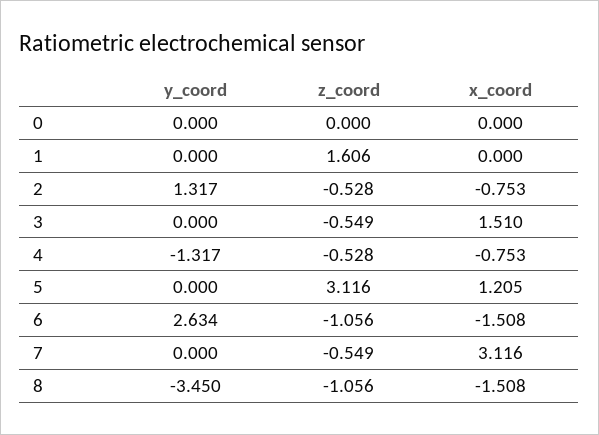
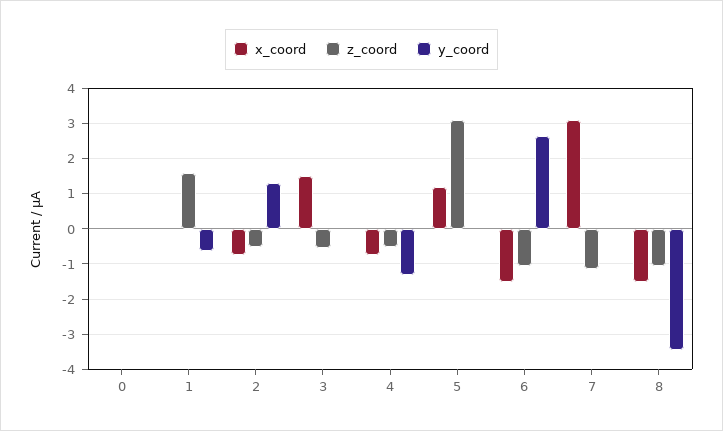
y_coord, 1: 0 -> -0.6
z_coord, 7: -0.549 -> -1.2

